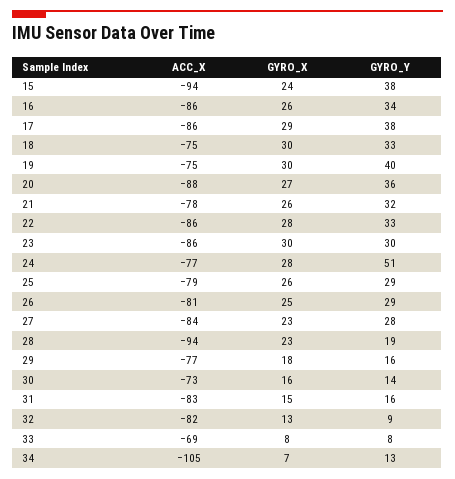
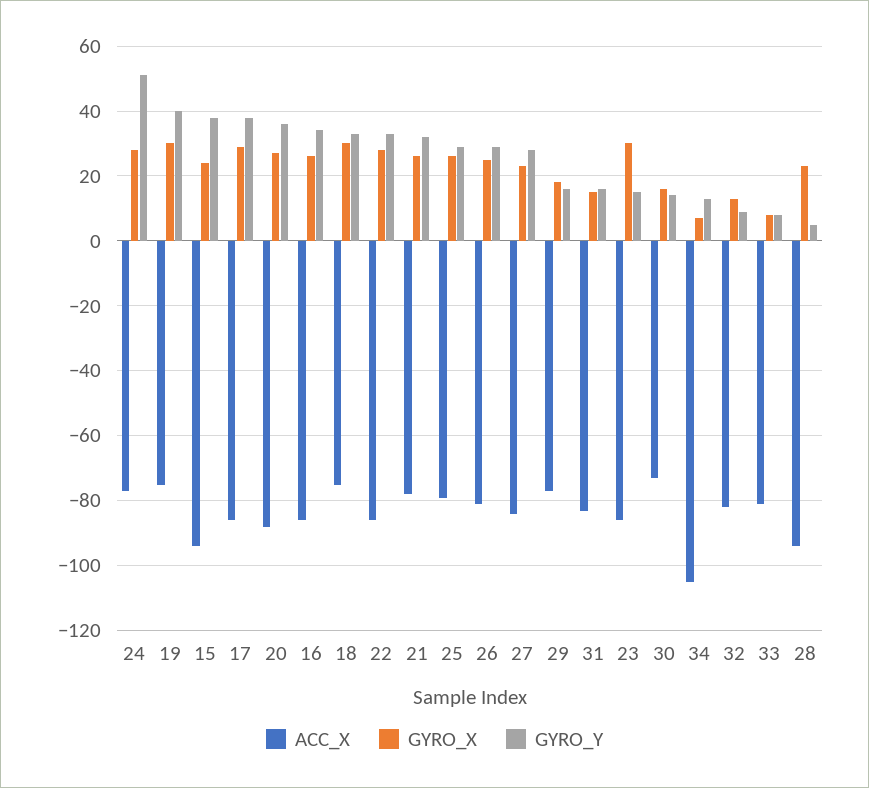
GYRO_Y, 23: 30 -> 15
GYRO_Y, 28: 19 -> 5
ACC_X, 33: -69 -> -80

